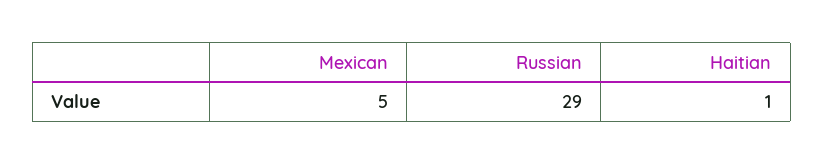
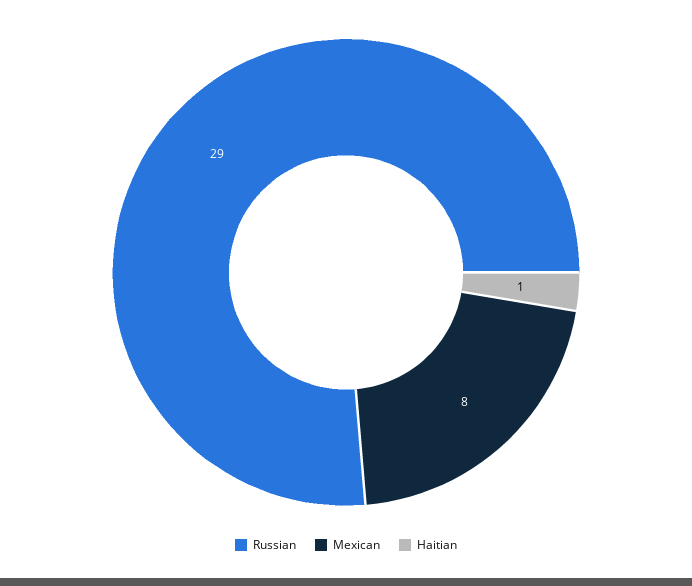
Mexican: 5 -> 8

